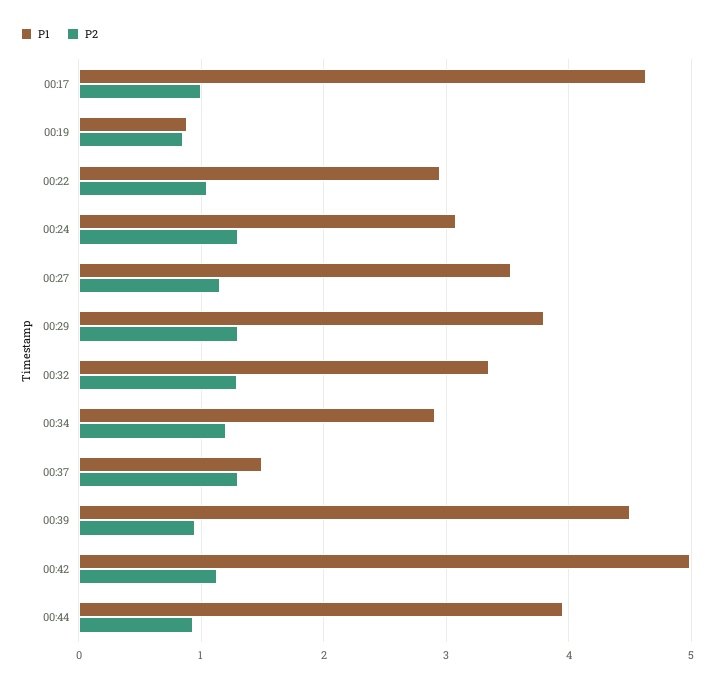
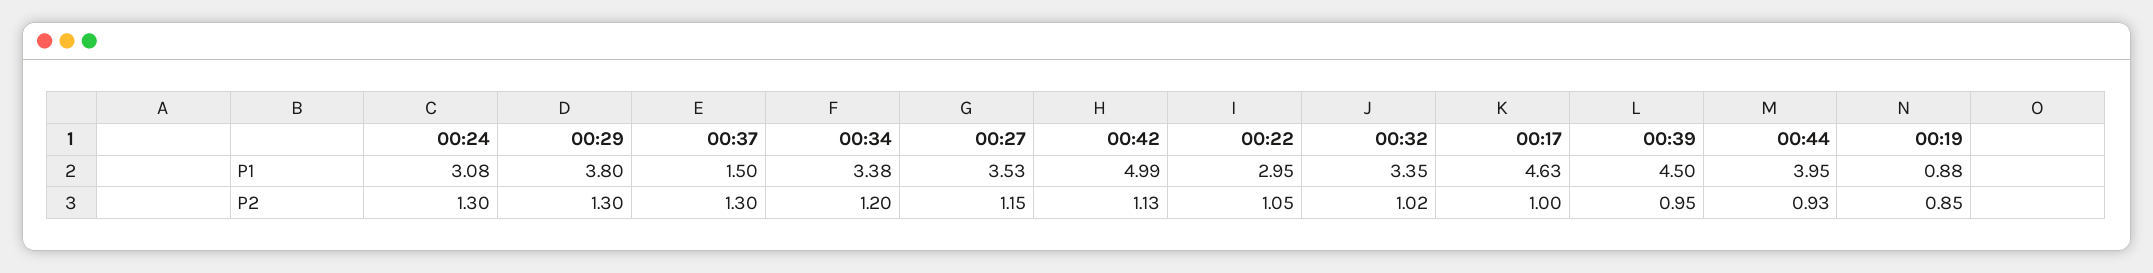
P2, 00:32: 1.3 -> 1.02
P1, 00:34: 2.9 -> 3.38

